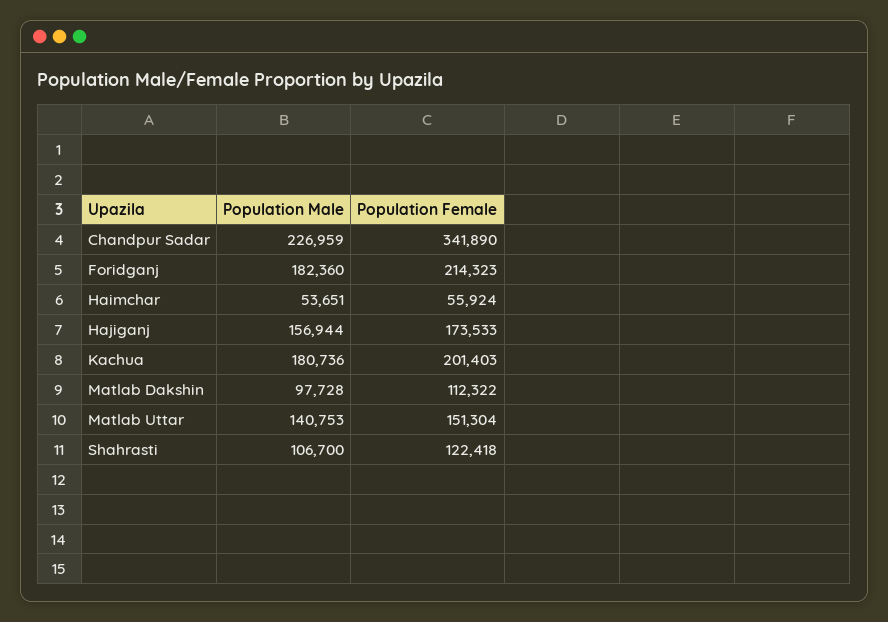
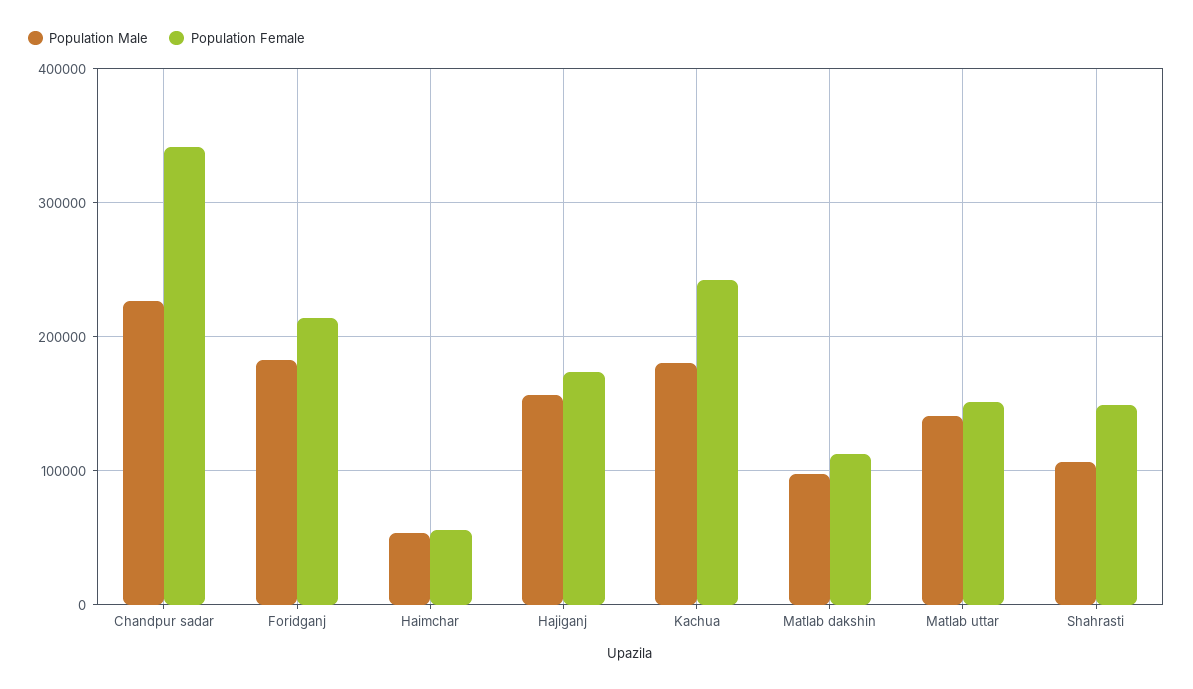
Population Female, Kachua: 201403 -> 240000
Population Female, Shahrasti: 122418 -> 150000

